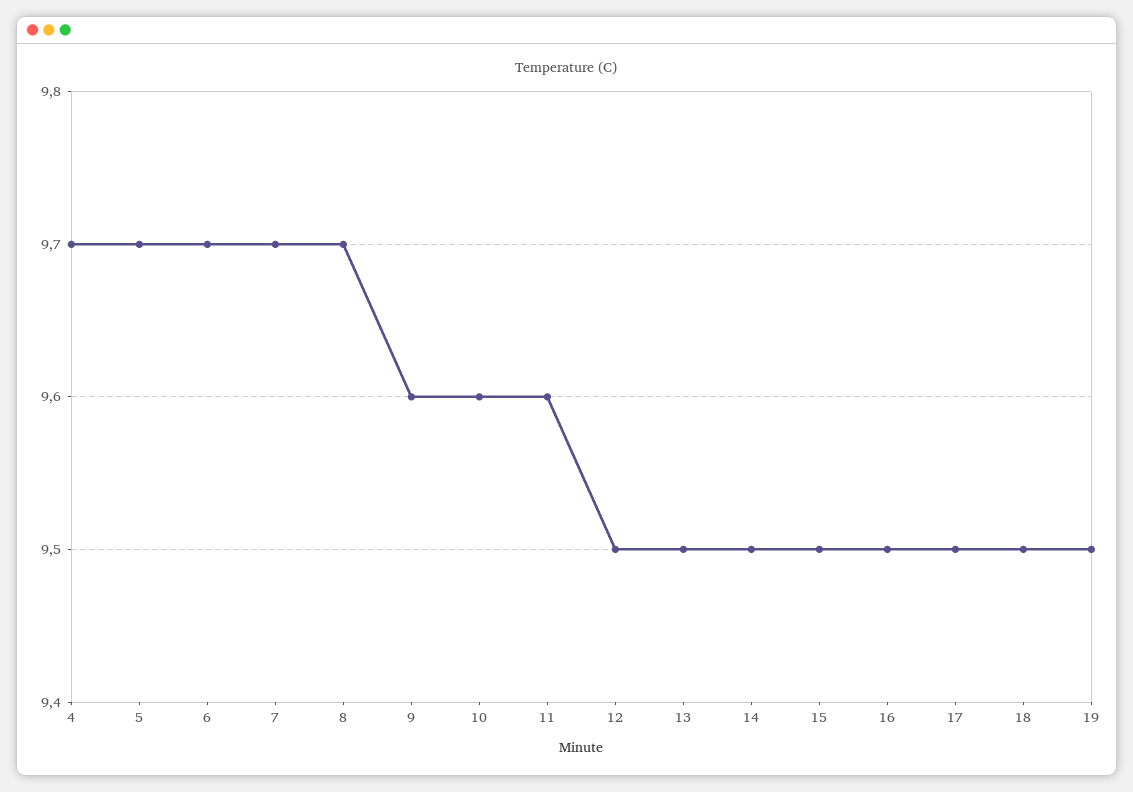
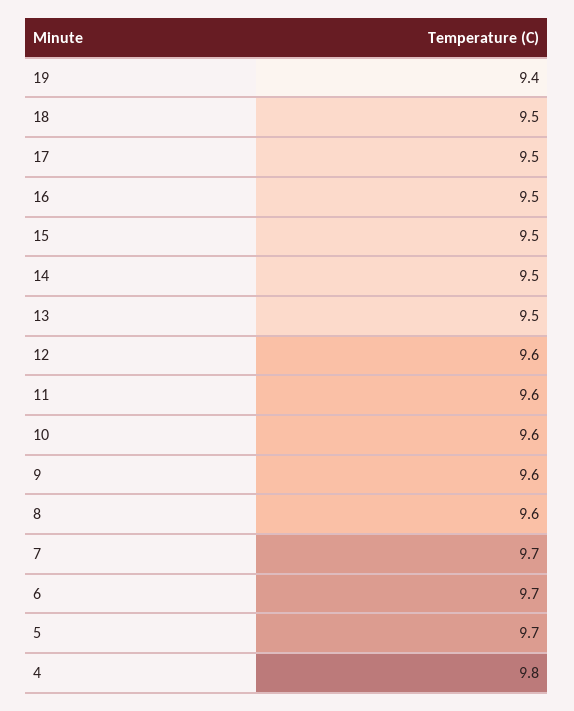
4: 9.7 -> 9.8
8: 9.7 -> 9.6
12: 9.5 -> 9.6
19: 9.5 -> 9.4

